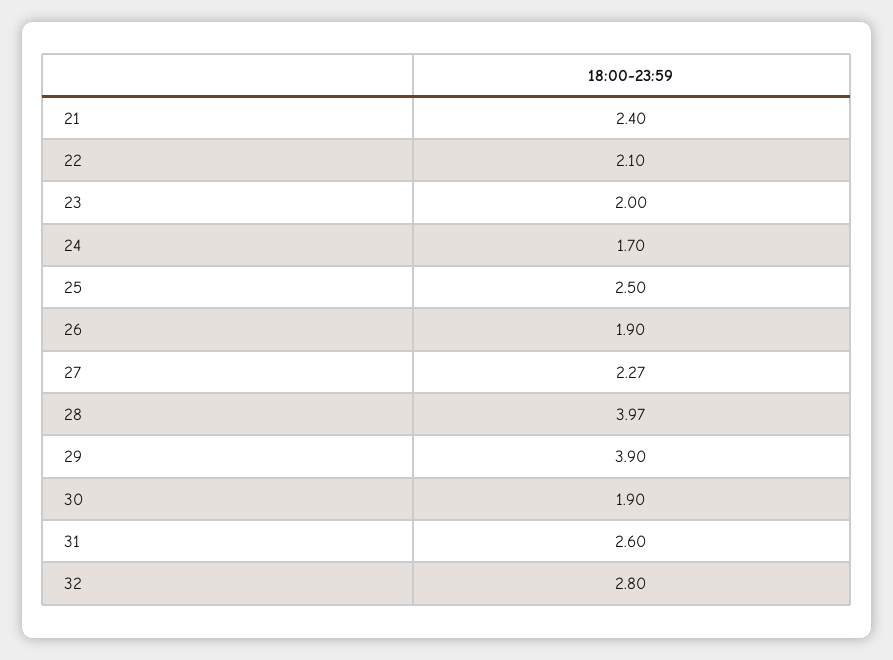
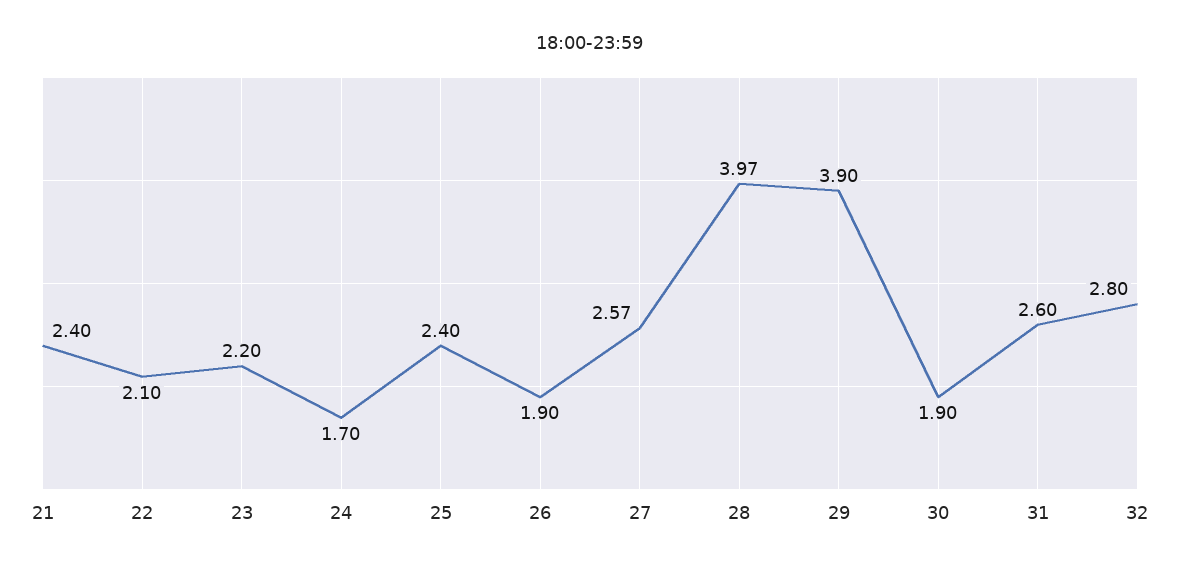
23: 2 -> 2.2
25: 2.5 -> 2.4
27: 2.27 -> 2.57

